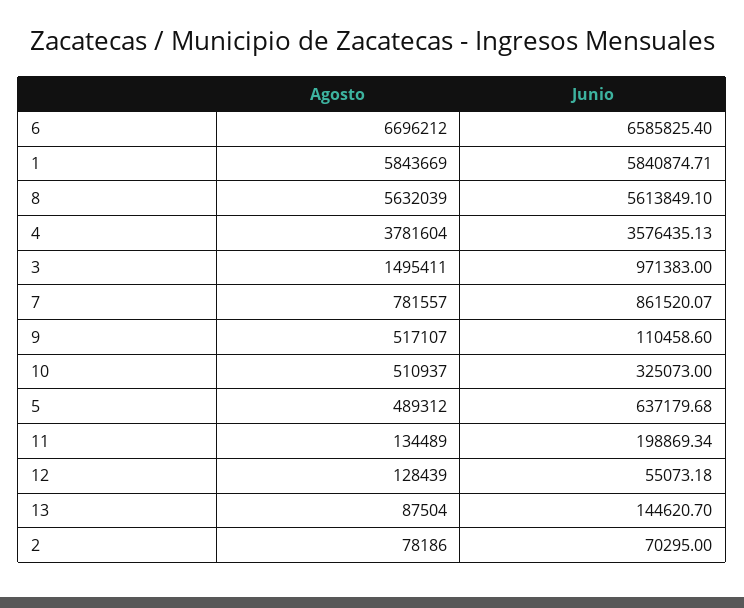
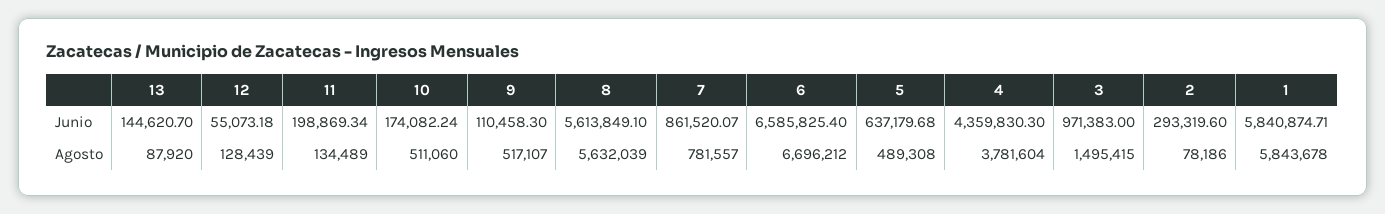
Agosto, 1: 5843669 -> 5843678
Junio, 4: 3576435.13 -> 4359830.3
Agosto, 3: 1495411 -> 1495415
Junio, 9: 110458.6 -> 110458.3
Agosto, 10: 510937 -> 511060
Junio, 10: 325073 -> 174082.24
Agosto, 5: 489312 -> 489308
Agosto, 13: 87504 -> 87920
Junio, 2: 70295 -> 293319.6

